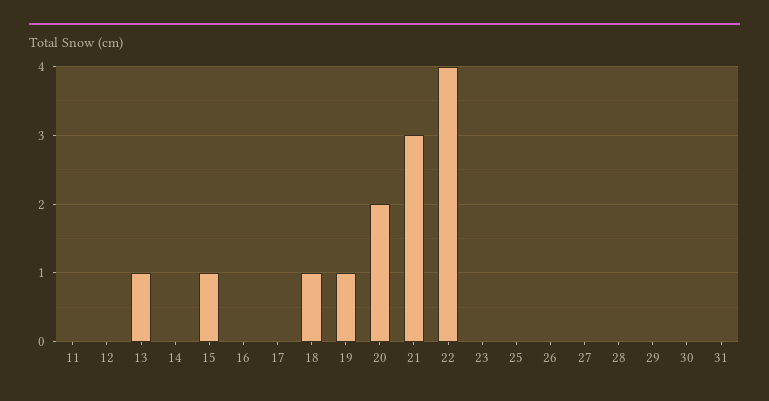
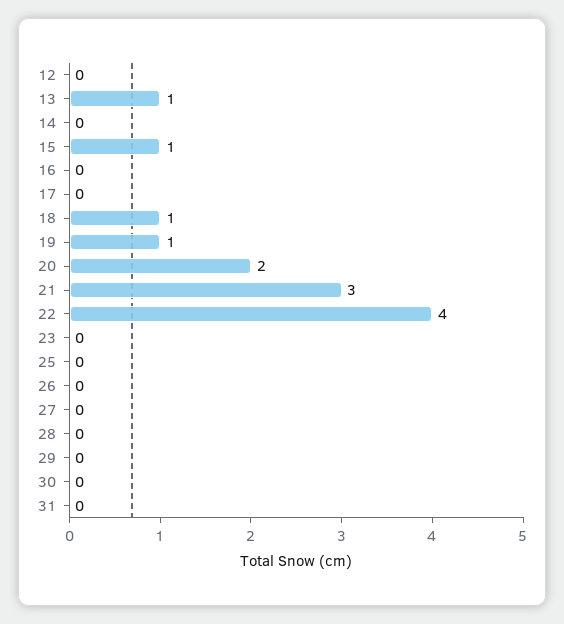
11: 0 -> none

